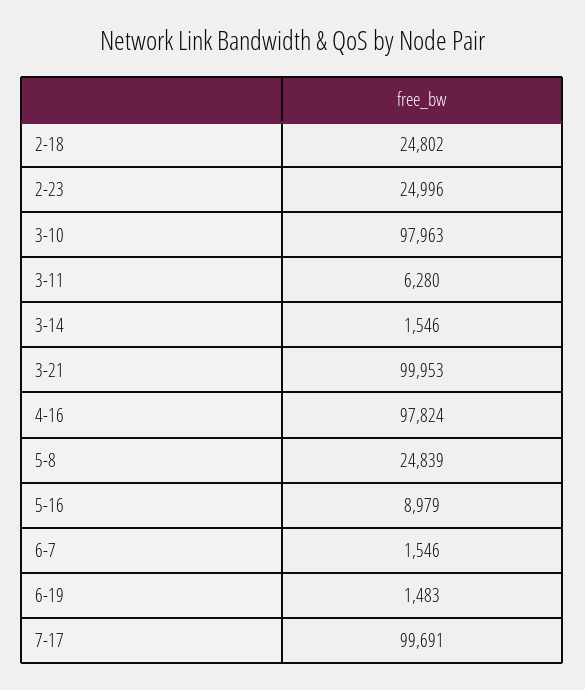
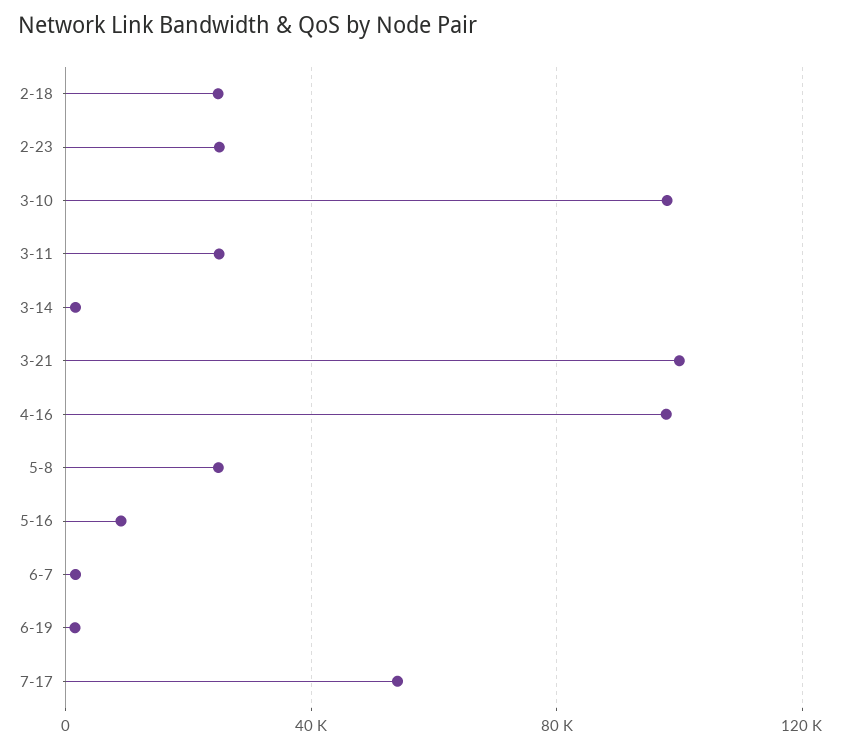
3-11: 6280 -> 25000
7-17: 99691 -> 55000

